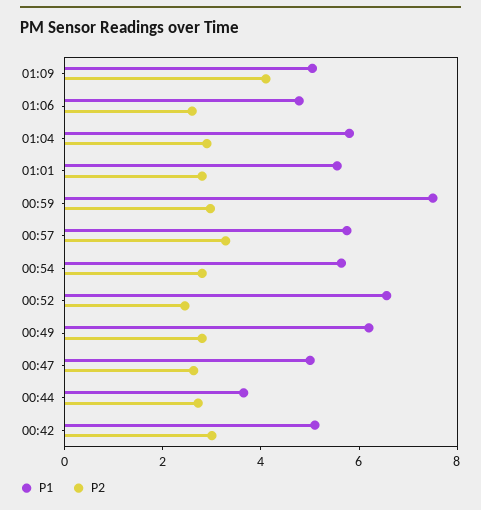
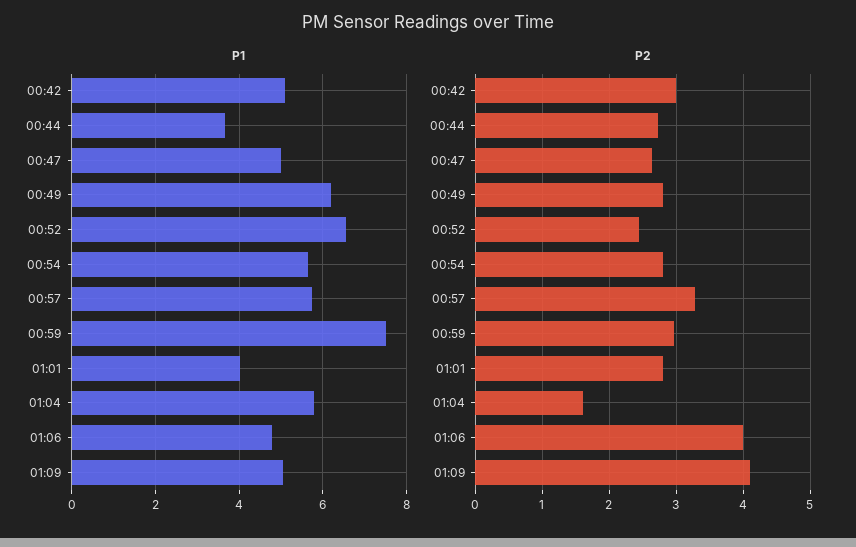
P2, 01:06: 2.5 -> 4
P2, 01:04: 3 -> 1.6
P1, 01:01: 5.5 -> 4

